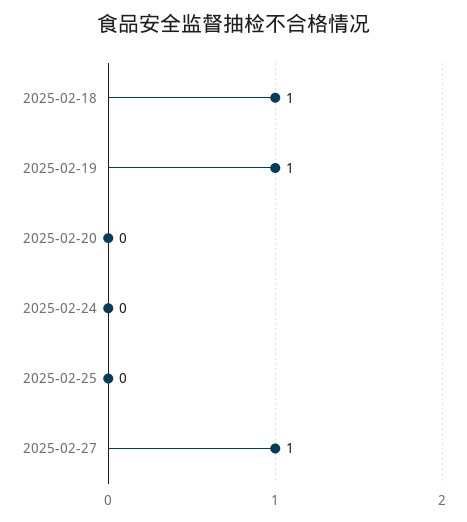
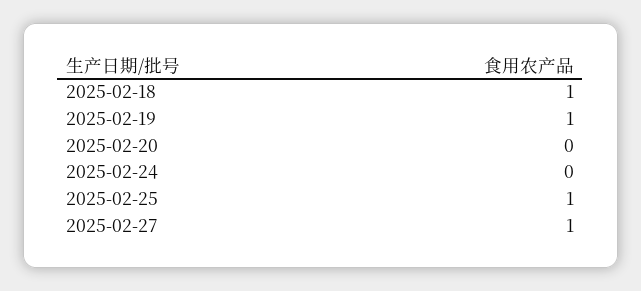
2025-02-25: 0 -> 1

